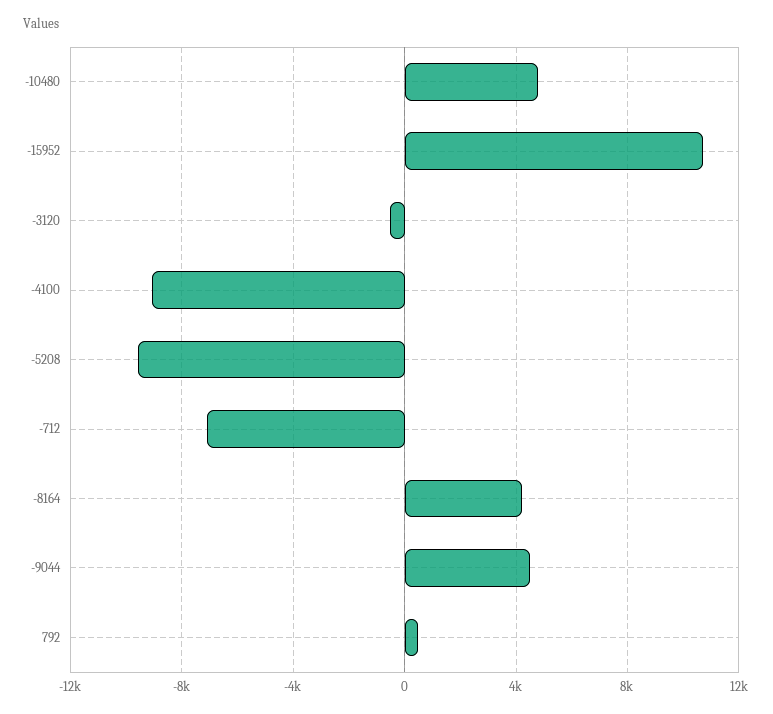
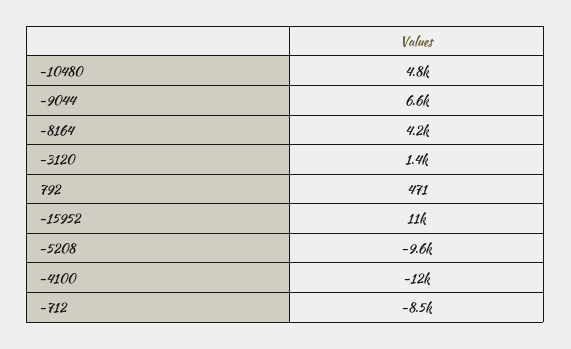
-3120: -500 -> 1400
-4100: -9000 -> -12000
-712: -7000 -> -8500
-9044: 4500 -> 6600

